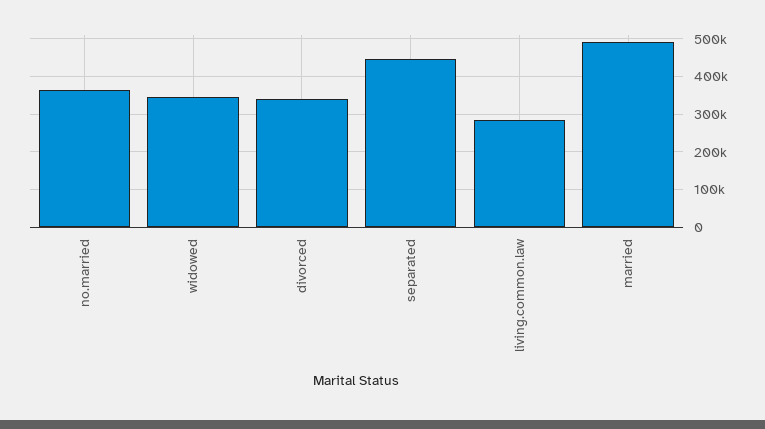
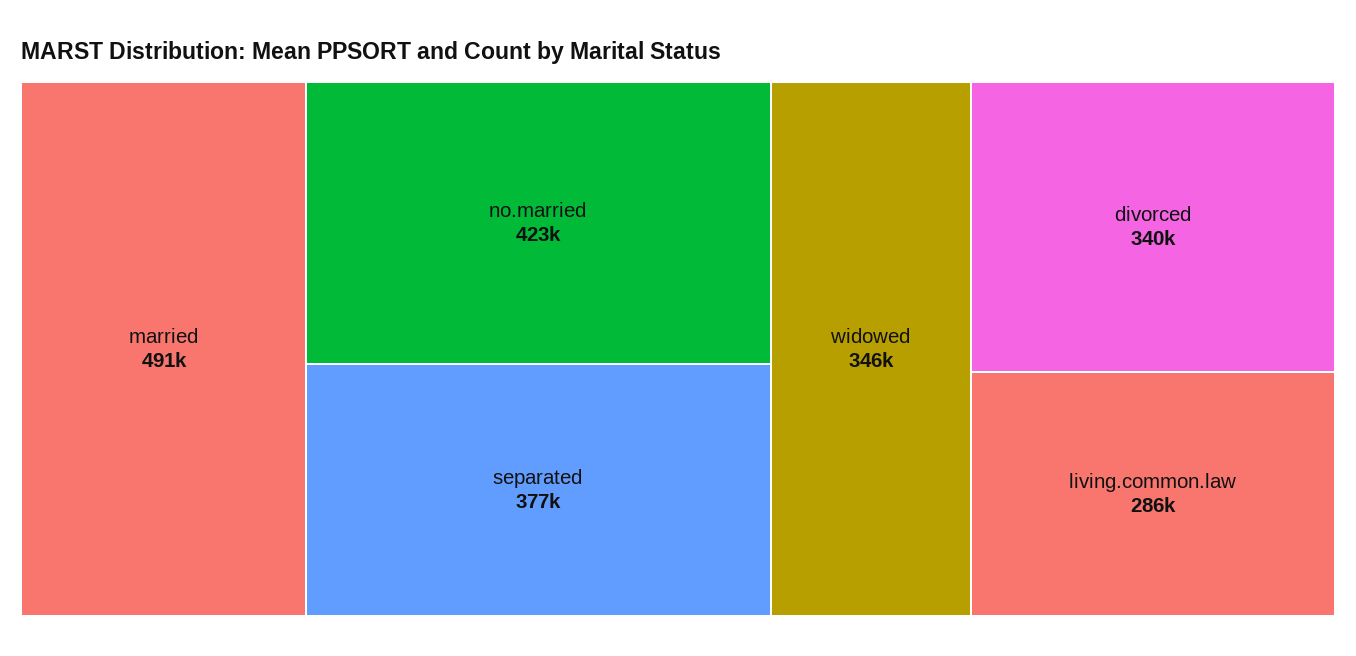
no.married: 360000 -> 423000
separated: 440000 -> 377000

